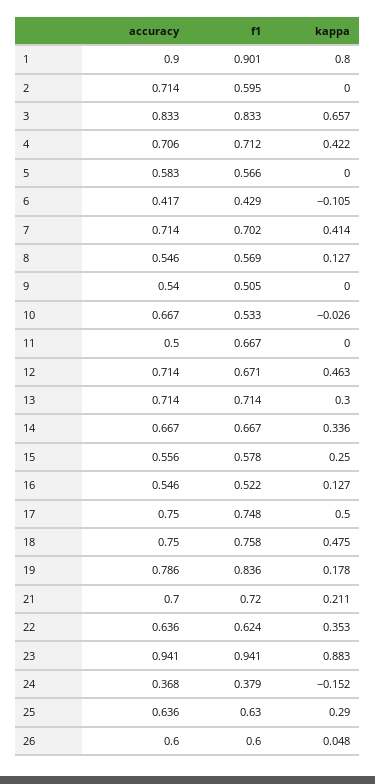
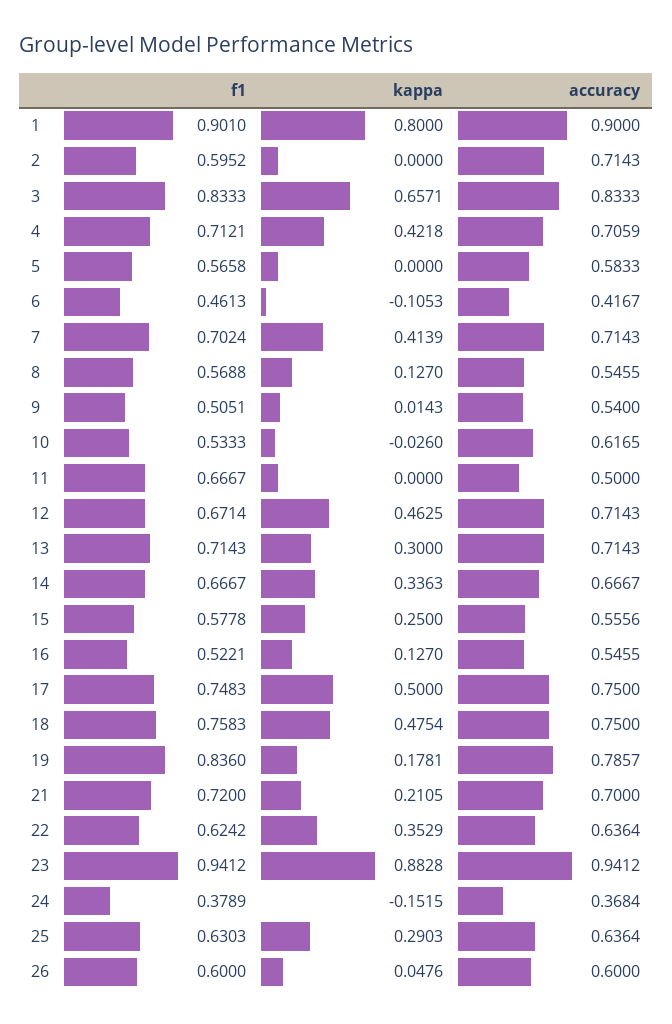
f1, 6: 0.429 -> 0.4613
kappa, 9: 0 -> 0.0143
accuracy, 10: 0.667 -> 0.6165

